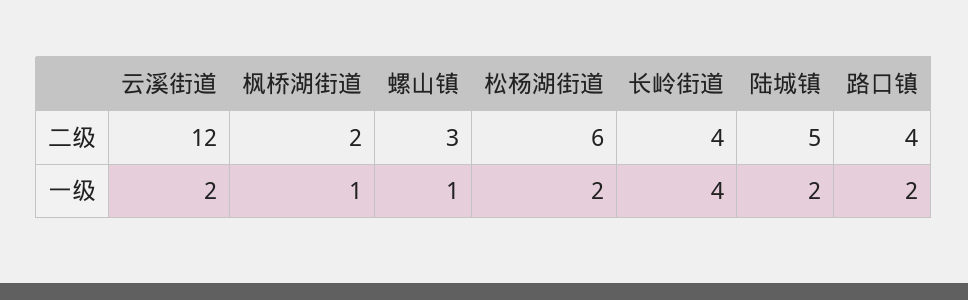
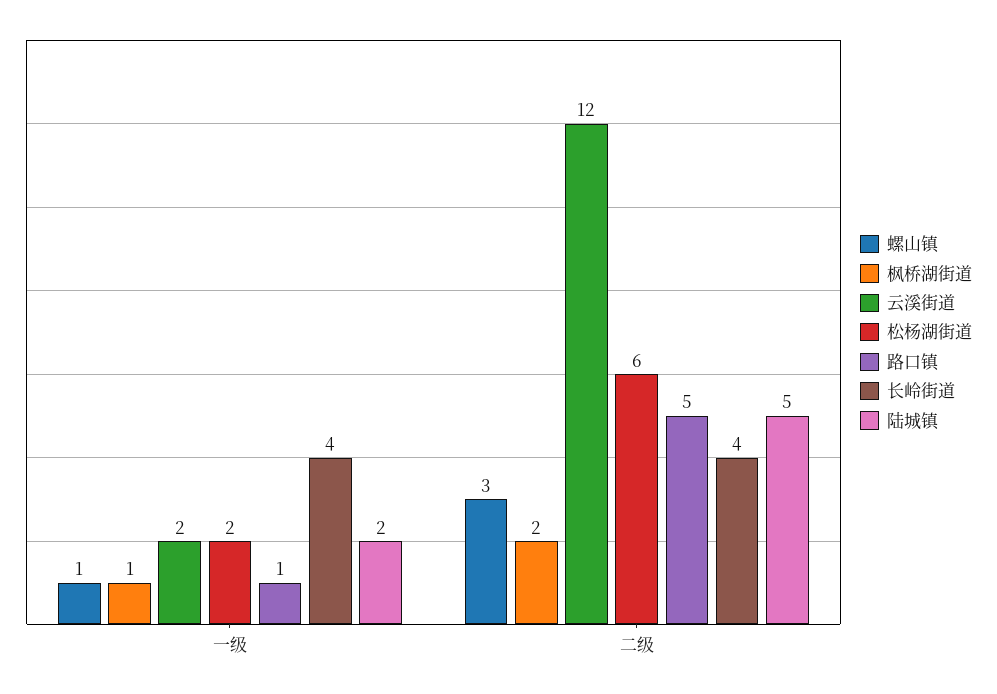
路口镇, 二级: 4 -> 5
路口镇, 一级: 2 -> 1

